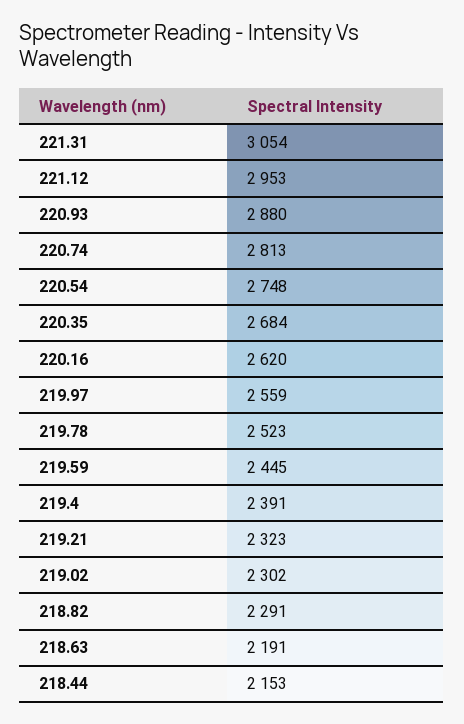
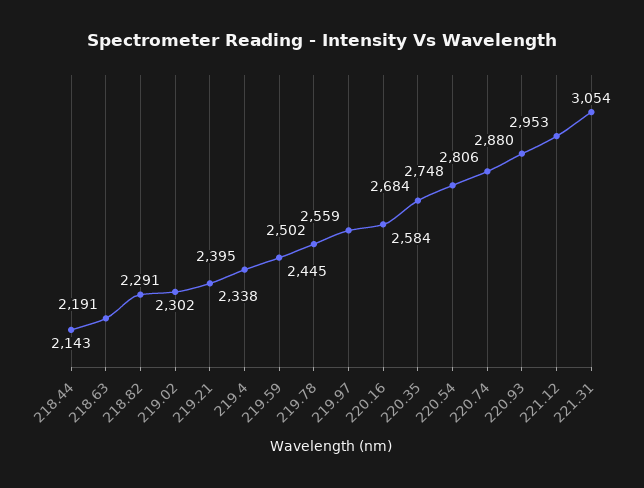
220.74: 2813 -> 2806
220.16: 2620 -> 2584
219.78: 2523 -> 2502
219.4: 2391 -> 2395
219.21: 2323 -> 2338
218.44: 2153 -> 2143

